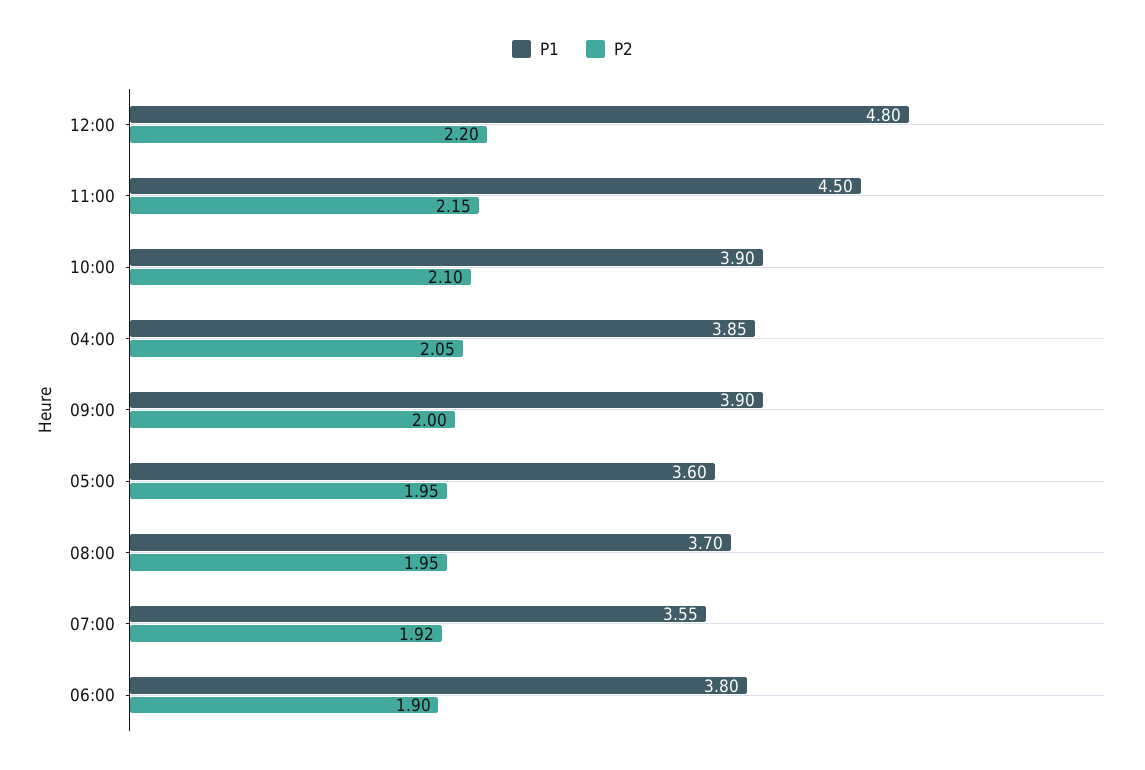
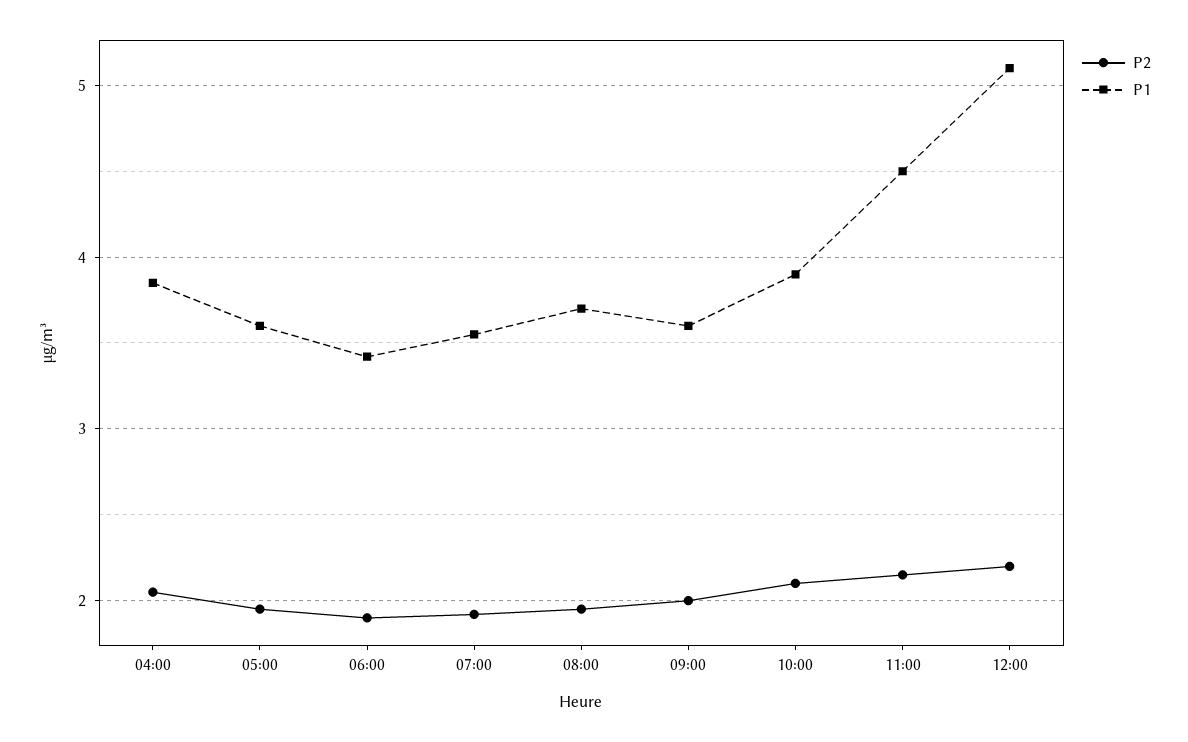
P1, 12:00: 4.8 -> 5.1
P1, 09:00: 3.9 -> 3.6
P1, 06:00: 3.8 -> 3.4

